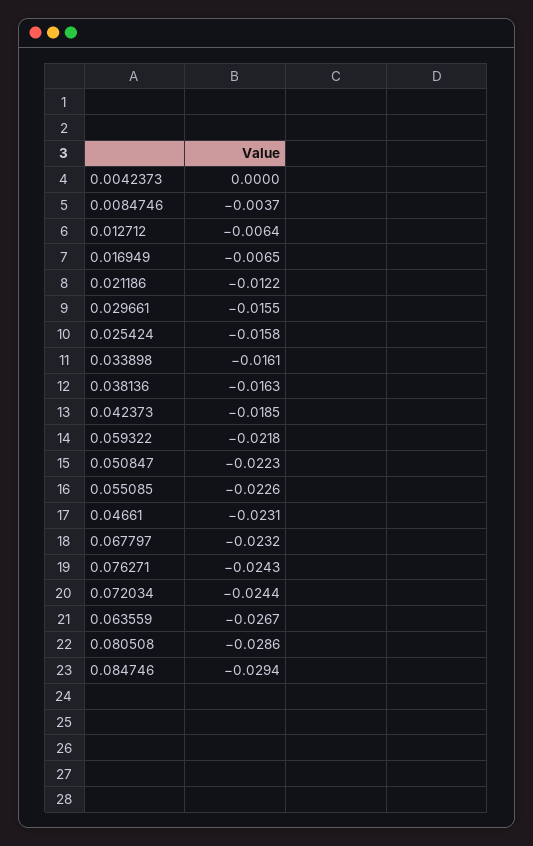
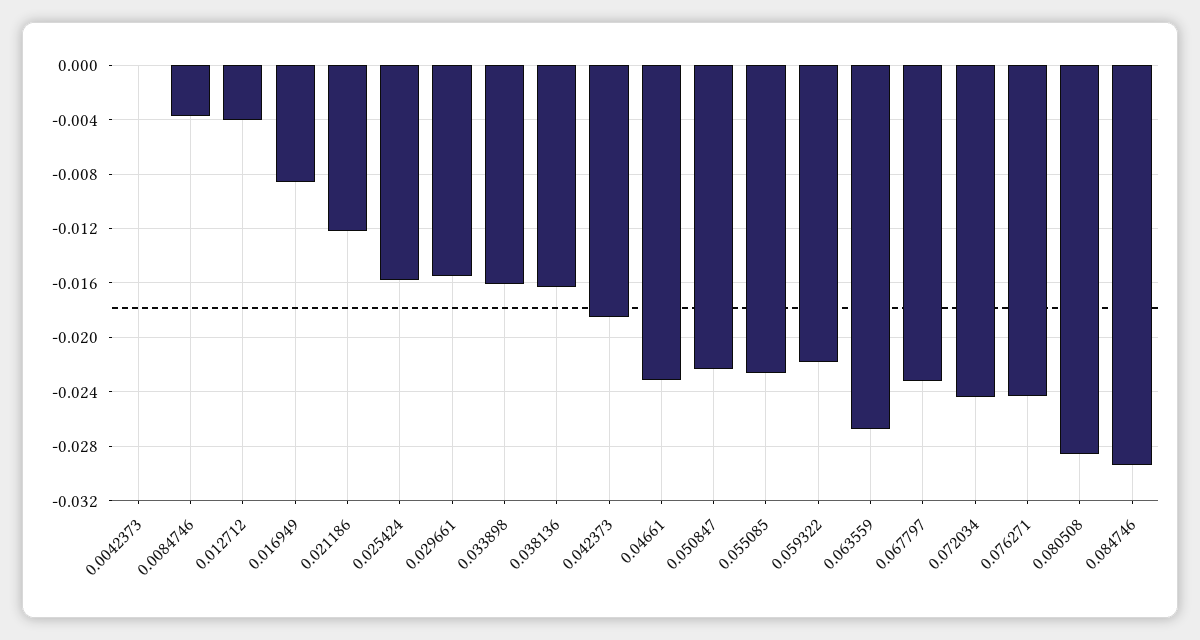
0.012712: -0.0064 -> -0.004
0.016949: -0.0065 -> -0.0085

